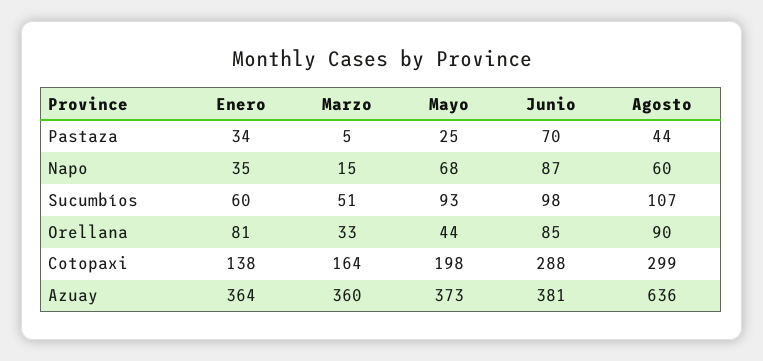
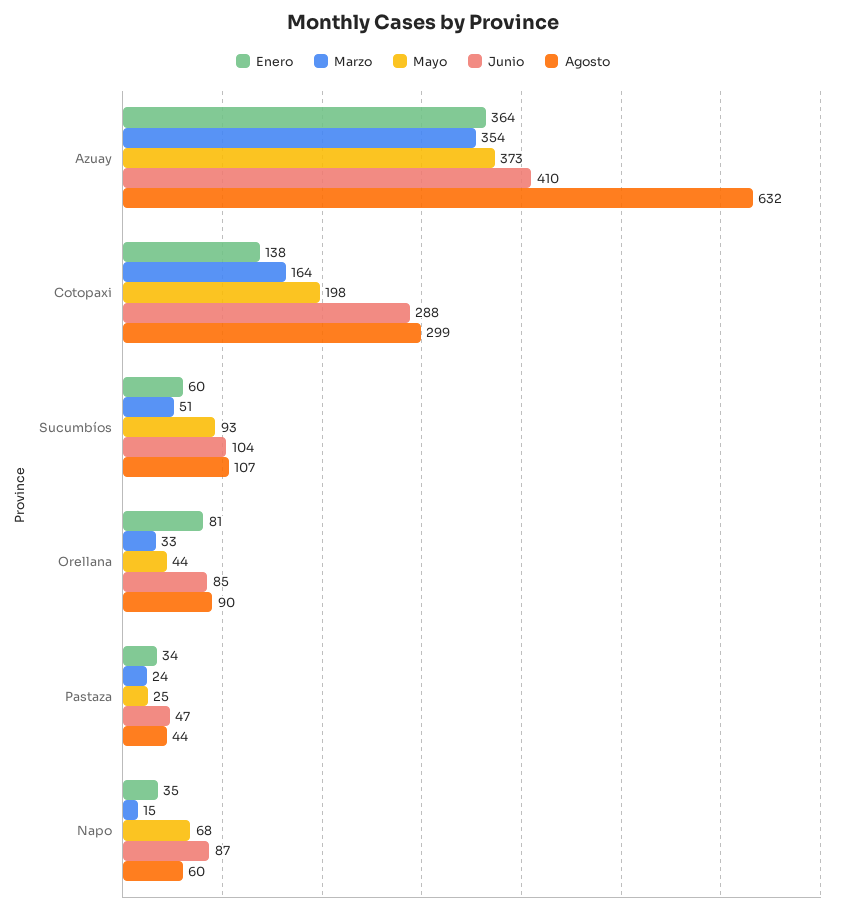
Marzo, Pastaza: 5 -> 24
Junio, Pastaza: 70 -> 47
Junio, Sucumbíos: 98 -> 104
Marzo, Azuay: 360 -> 354
Junio, Azuay: 381 -> 410
Agosto, Azuay: 636 -> 632

